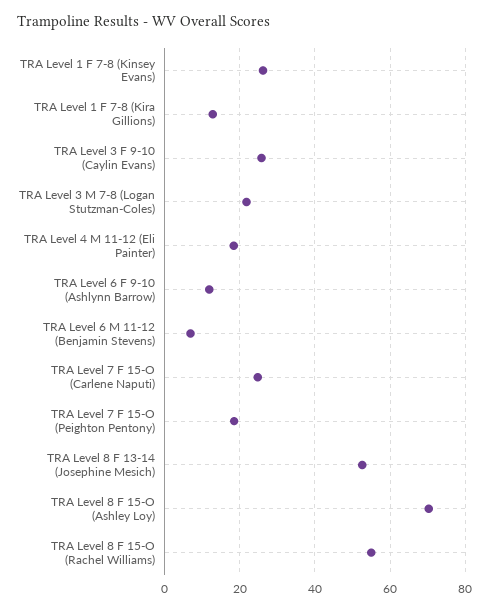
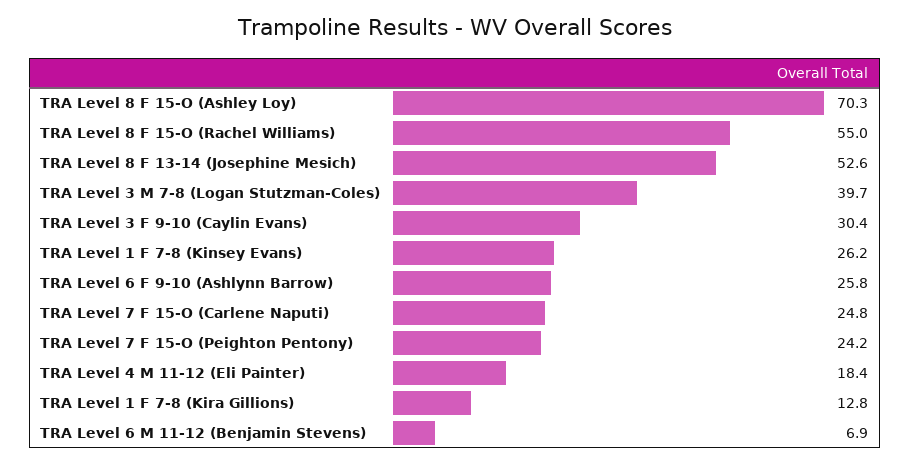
TRA Level 3 F 9-10 (Caylin Evans): 26 -> 30.4
TRA Level 3 M 7-8 (Logan Stutzman-Coles): 22 -> 39.7
TRA Level 6 F 9-10 (Ashlynn Barrow): 12 -> 25.8
TRA Level 7 F 15-O (Peighton Pentony): 18 -> 24.2

